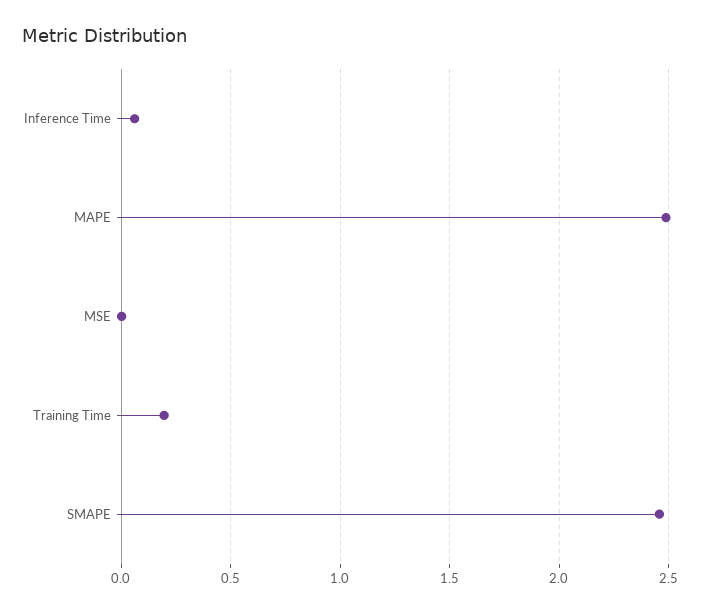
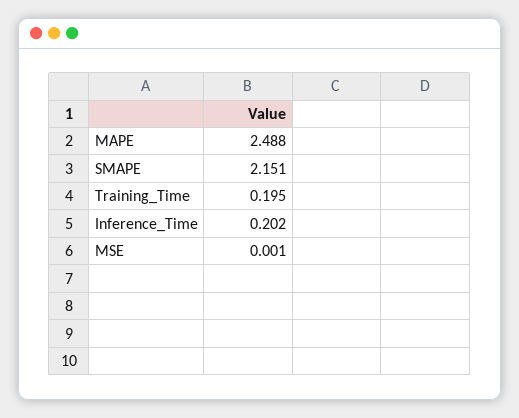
Inference Time: 0.05 -> 0.202
SMAPE: 2.45 -> 2.151

